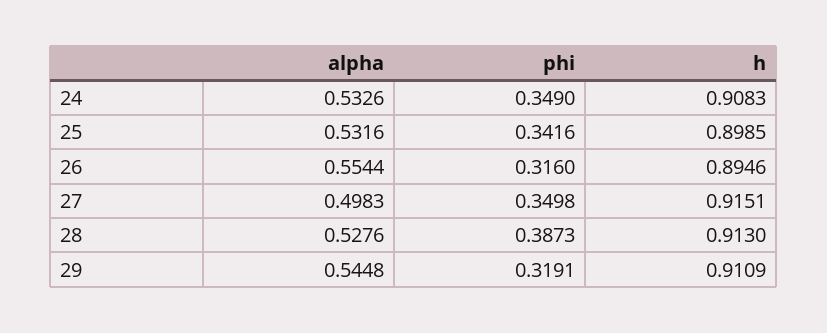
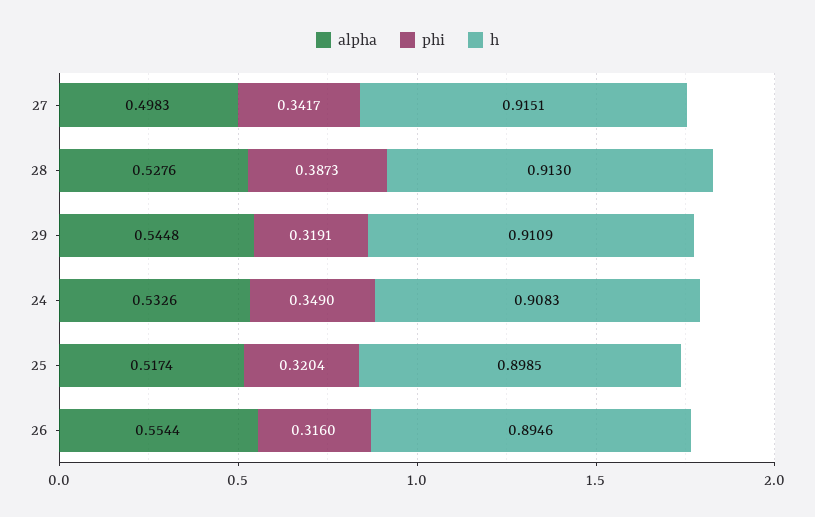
alpha, 25: 0.5316 -> 0.5174
phi, 25: 0.3416 -> 0.3204
phi, 27: 0.3498 -> 0.3417

